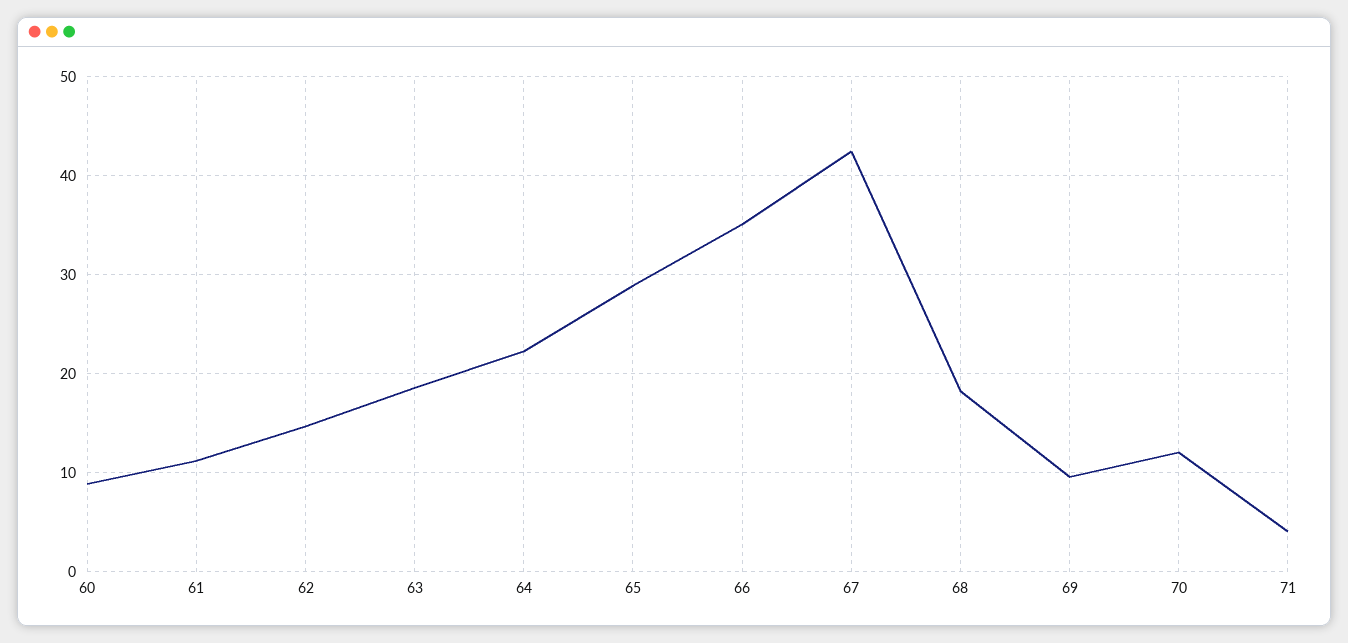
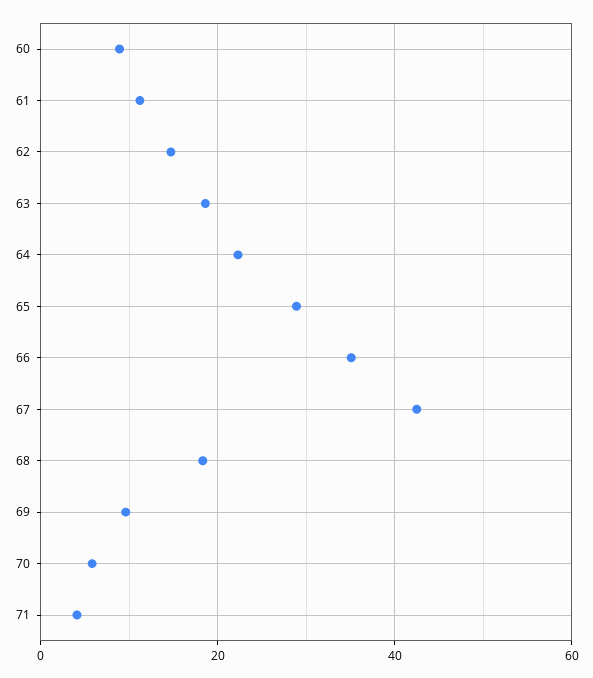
70: 12 -> 6

